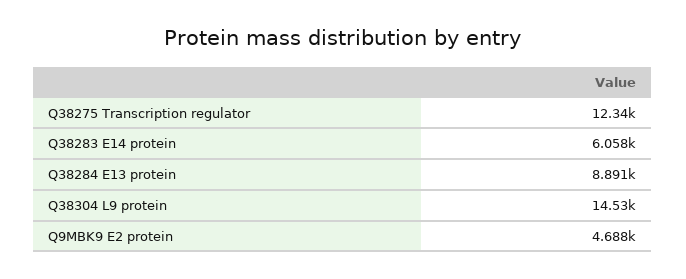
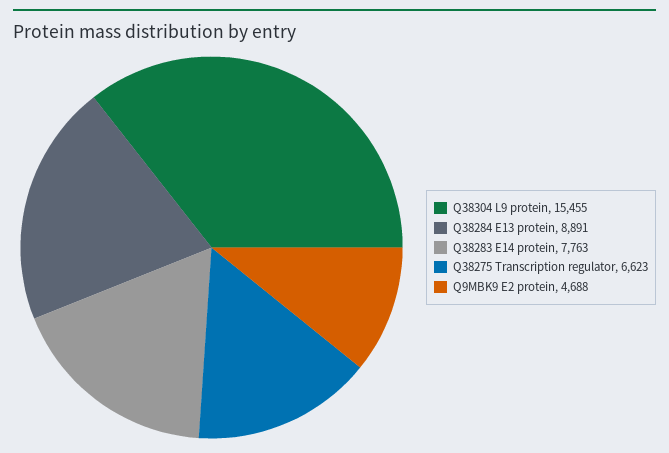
Q38275 Transcription regulator: 12340 -> 6623
Q38283 E14 protein: 6058 -> 7763
Q38304 L9 protein: 14530 -> 15455

